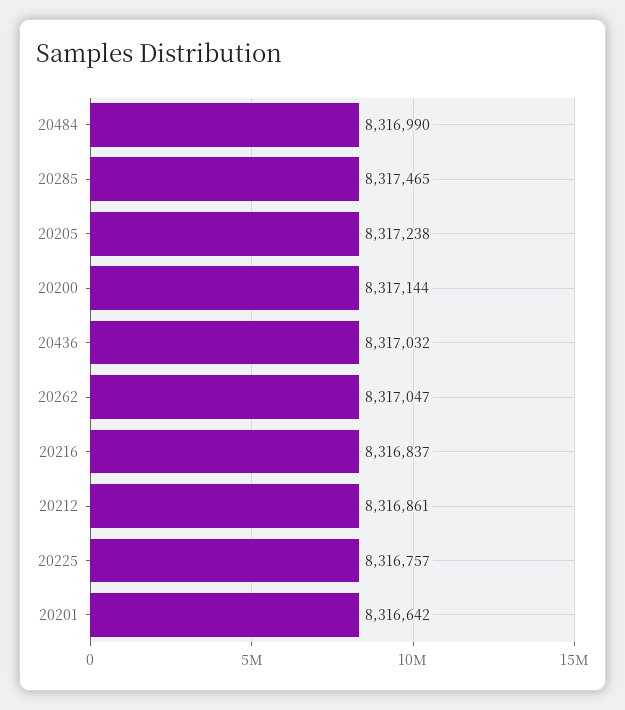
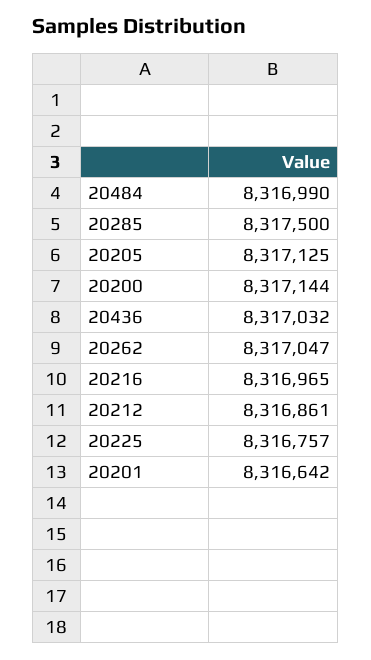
20285: 8317465 -> 8317500
20205: 8317238 -> 8317125
20216: 8316837 -> 8316965

